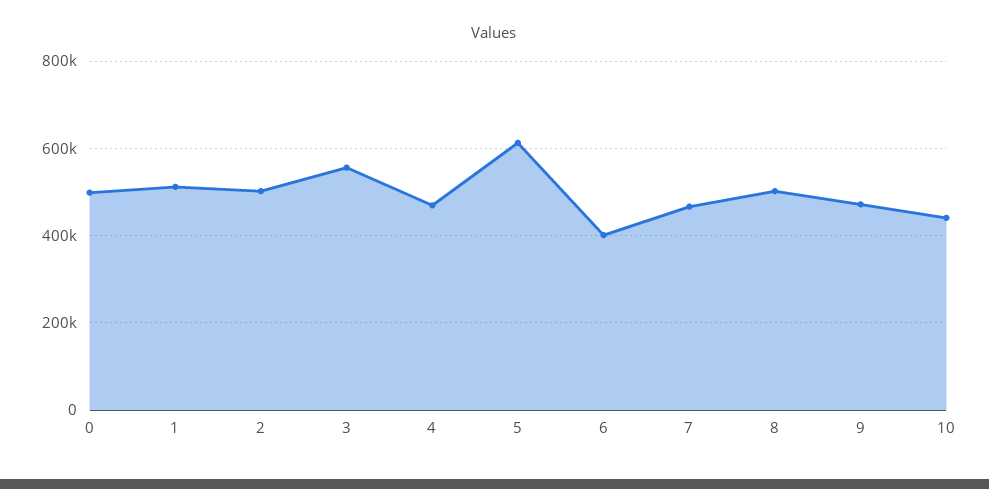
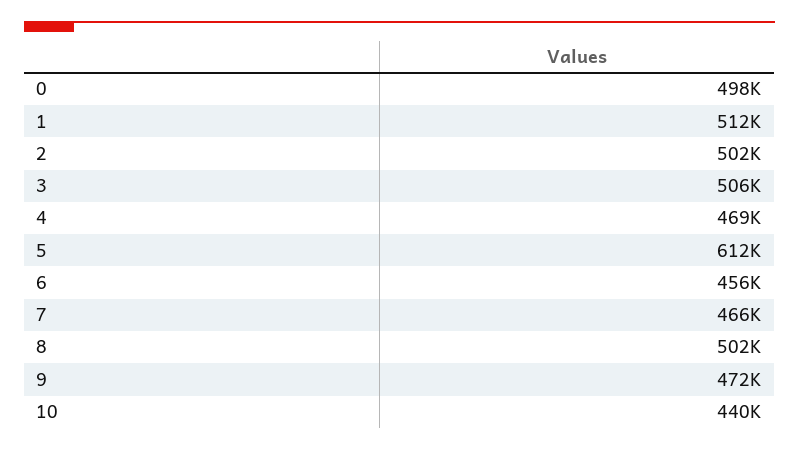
3: 560000 -> 506000
6: 400000 -> 456000

